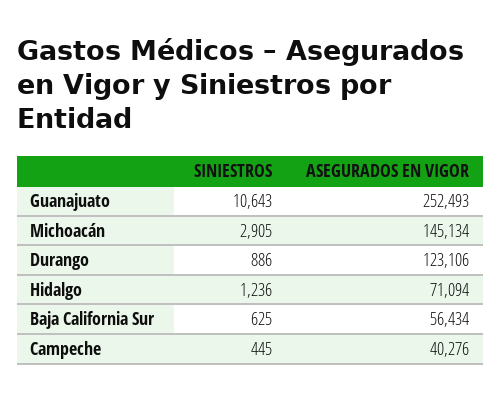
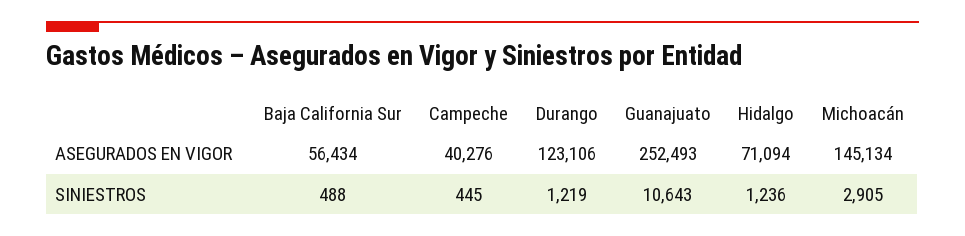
SINIESTROS, Durango: 886 -> 1219
SINIESTROS, Baja California Sur: 625 -> 488

